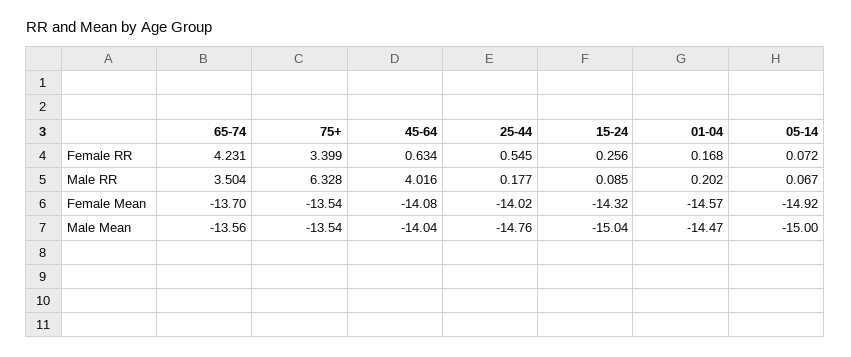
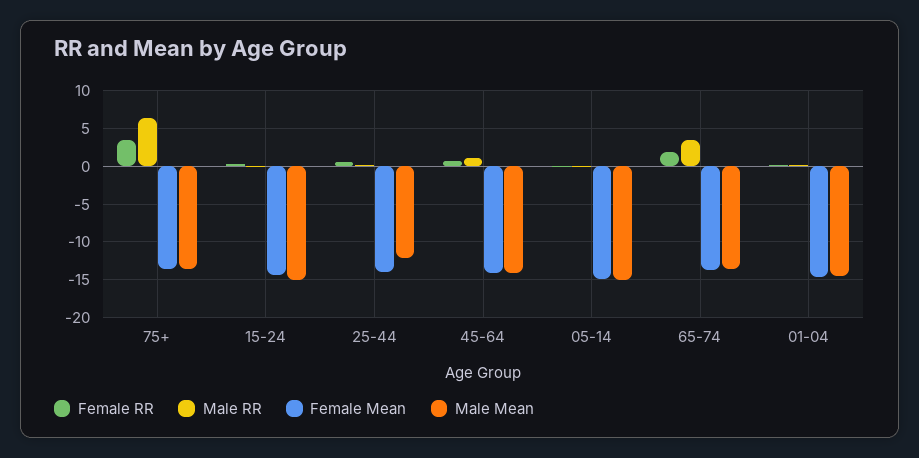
Female RR, 65-74: 4.231 -> 2
Male RR, 45-64: 4.016 -> 1
Male Mean, 25-44: -14.76 -> -12

